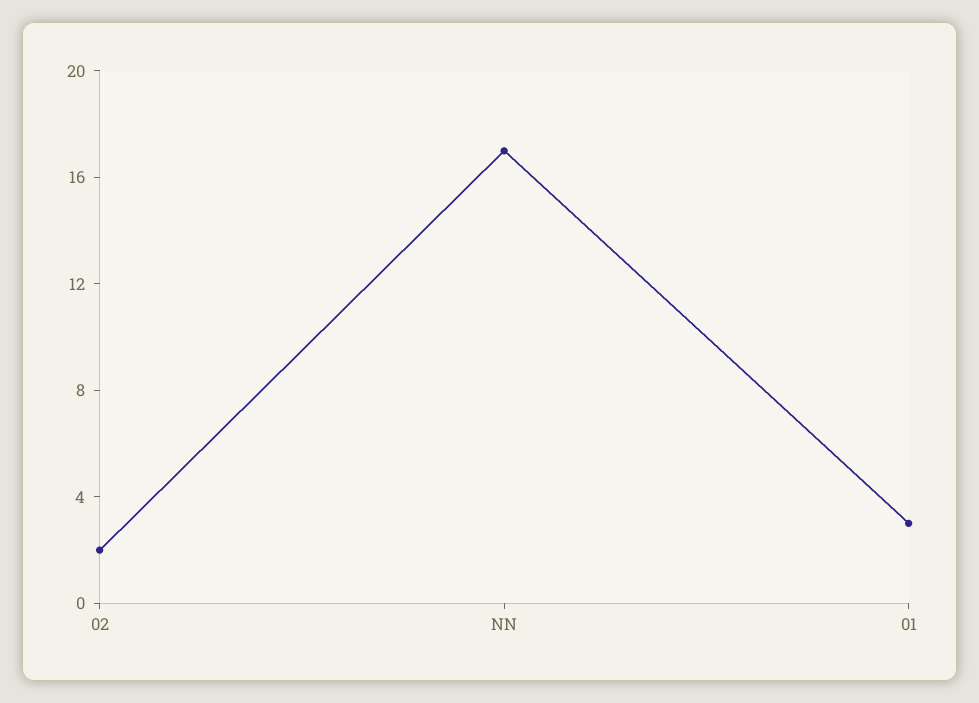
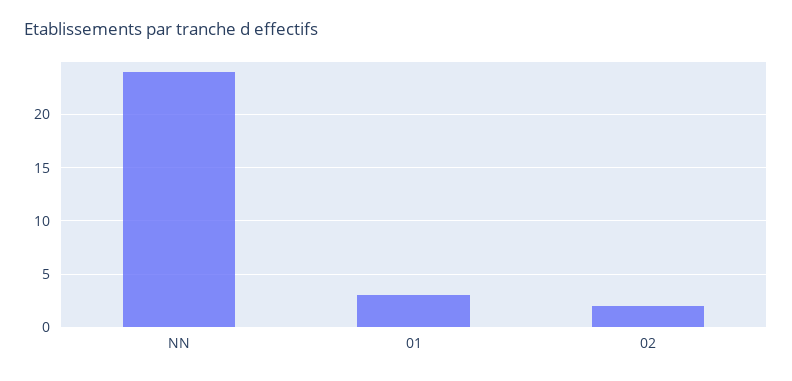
NN: 17 -> 24

